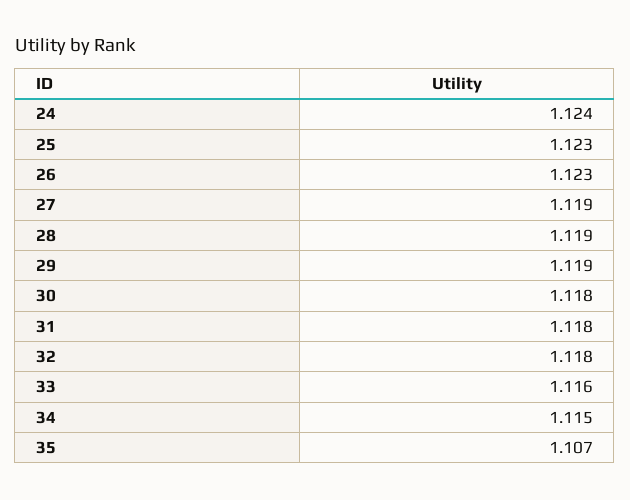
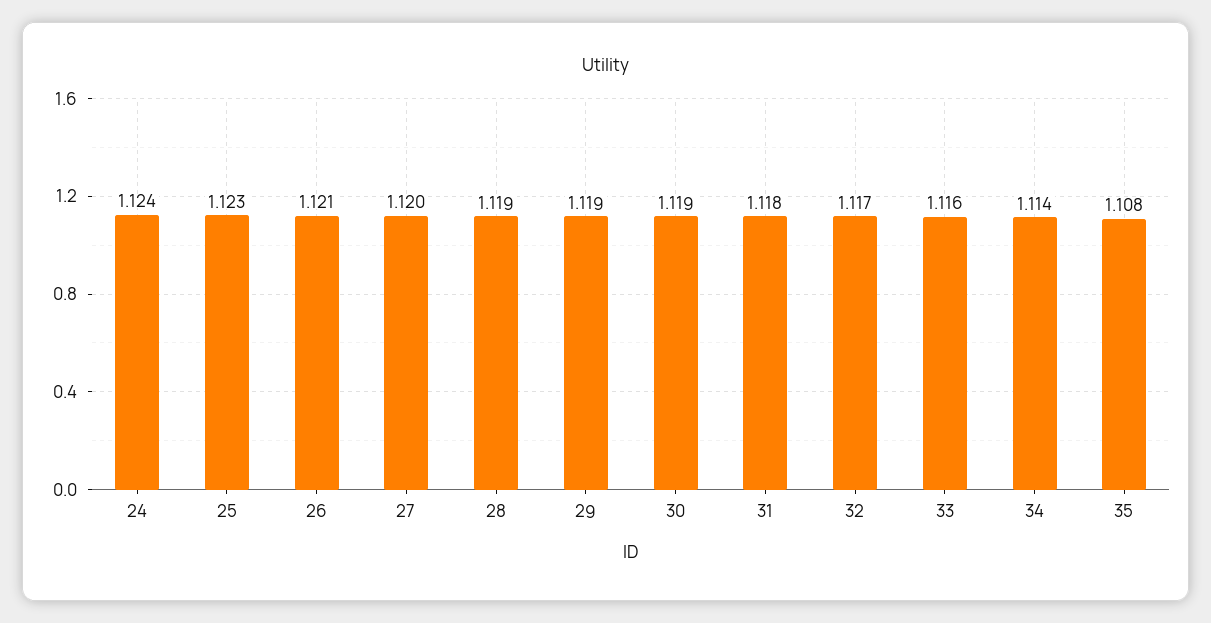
26: 1.123 -> 1.121
27: 1.119 -> 1.12
30: 1.118 -> 1.119
32: 1.118 -> 1.117
34: 1.115 -> 1.114
35: 1.107 -> 1.108

